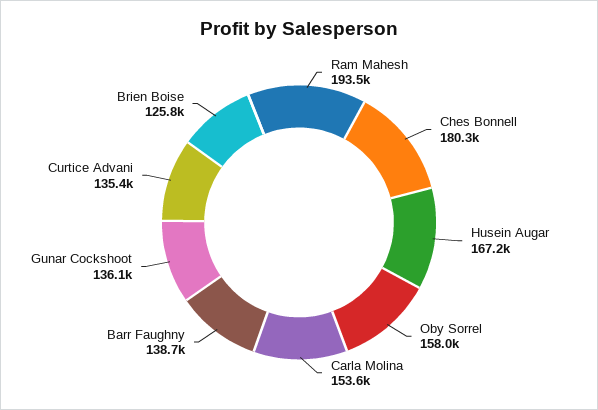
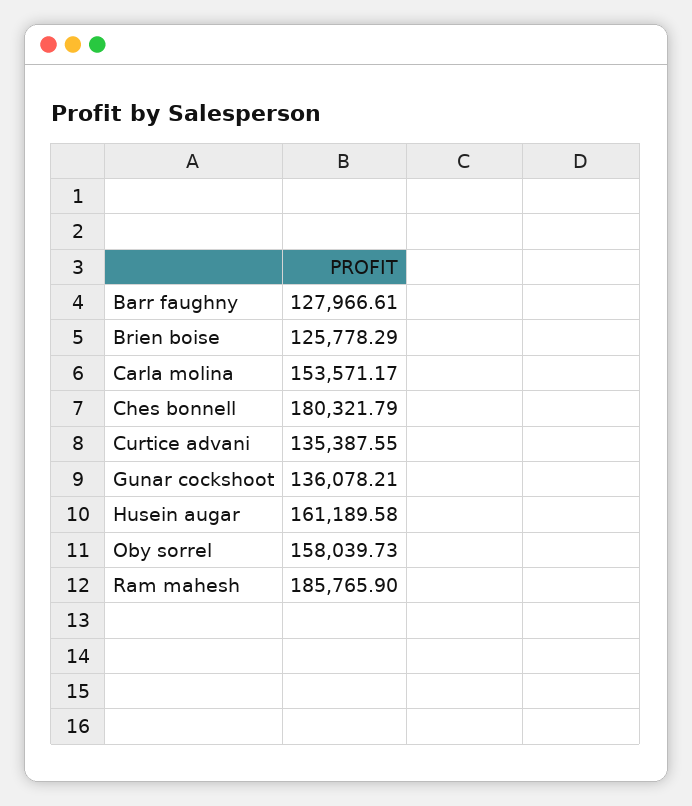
Ram Mahesh: 193500 -> 185765.9
Husein Augar: 167200 -> 161189.58
Barr Faughny: 138700 -> 127966.61

